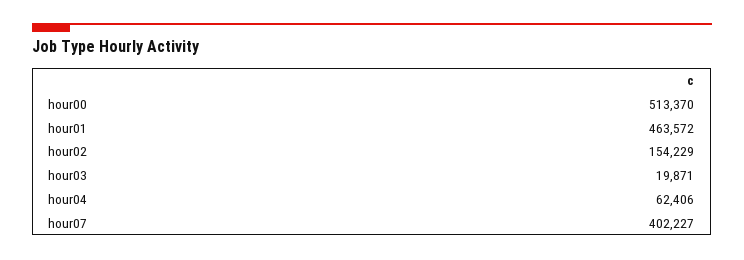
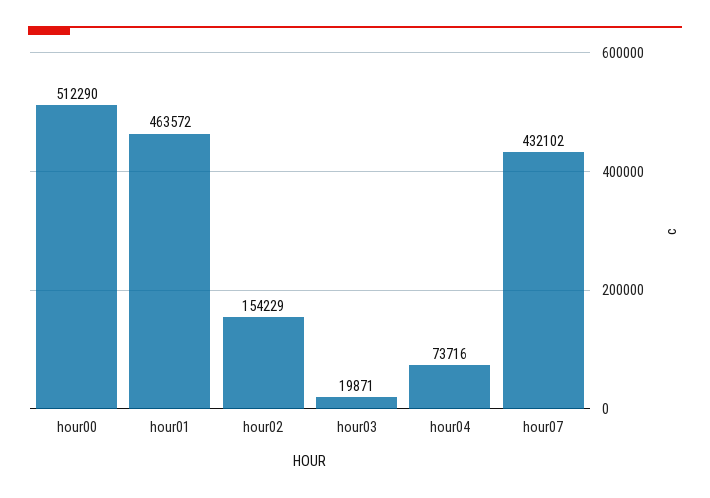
hour00: 513370 -> 512290
hour04: 62406 -> 73716
hour07: 402227 -> 432102

